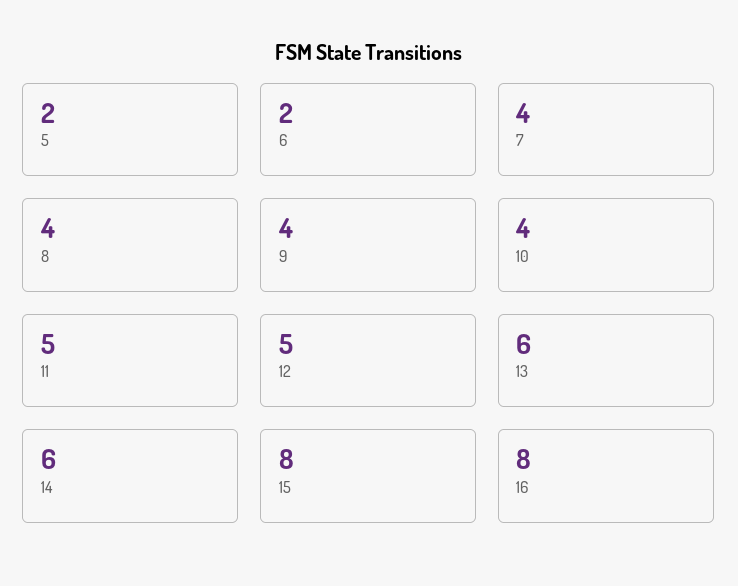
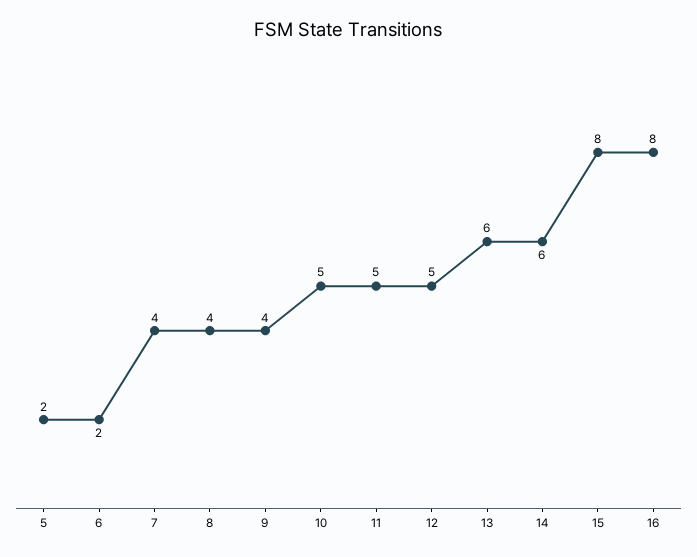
10: 4 -> 5

